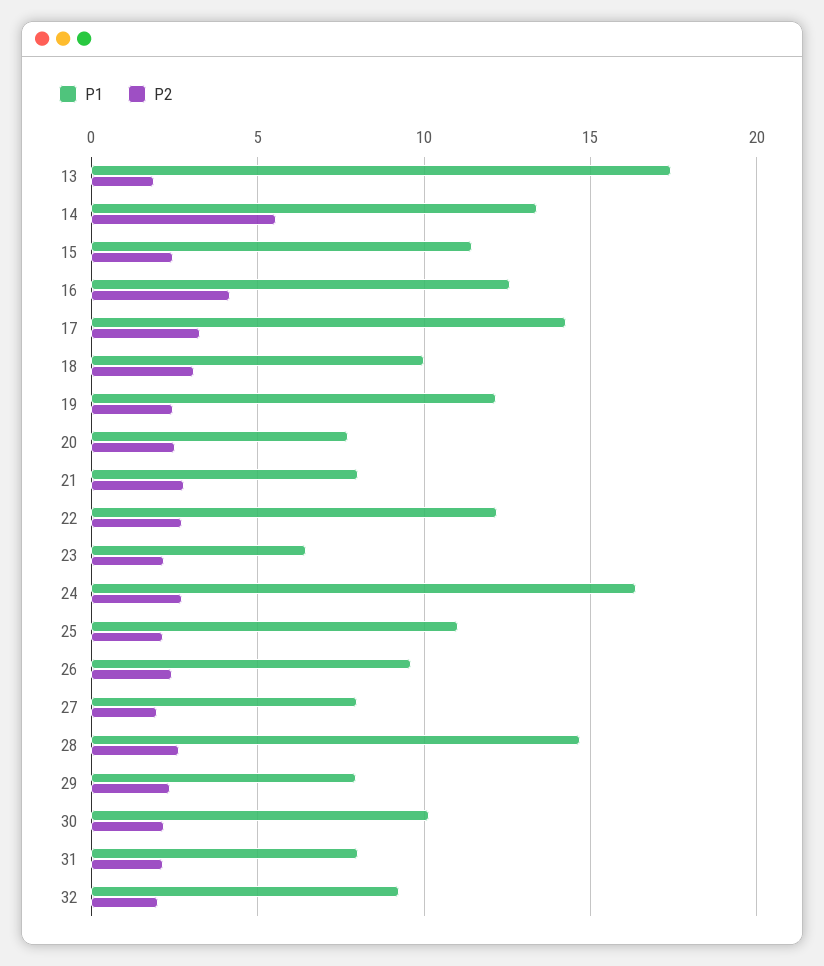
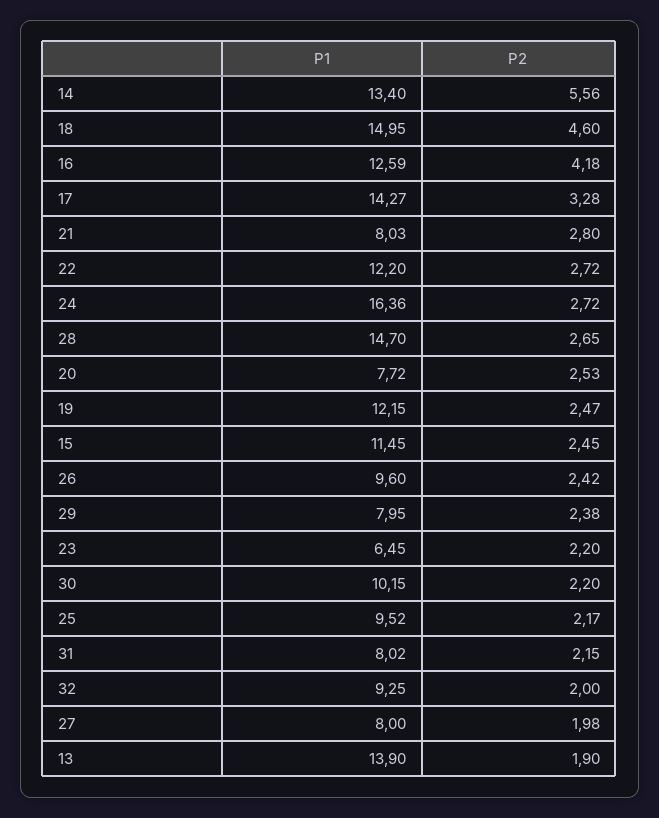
P1, 13: 17.5 -> 13.9
P1, 18: 10 -> 14.95
P2, 18: 3 -> 4.6
P1, 25: 11 -> 9.52

